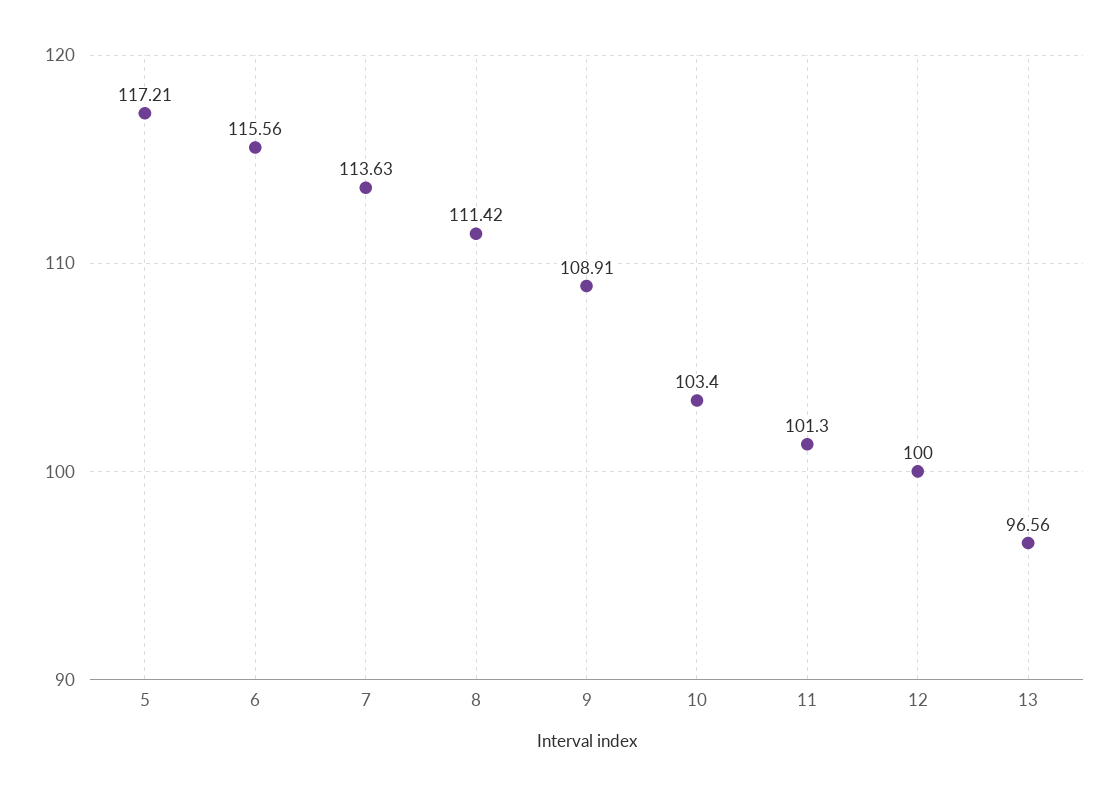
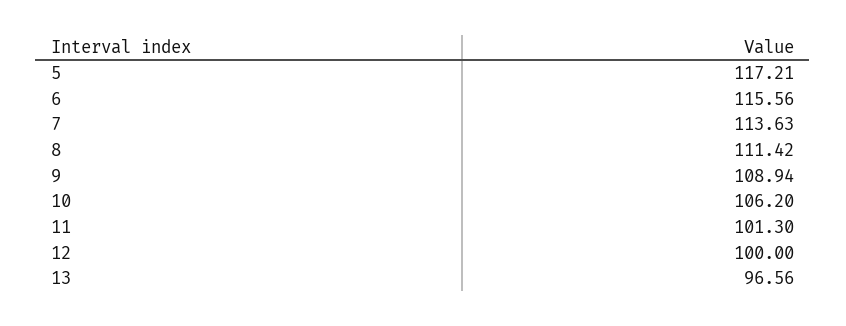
9: 108.91 -> 108.94
10: 103.4 -> 106.2

